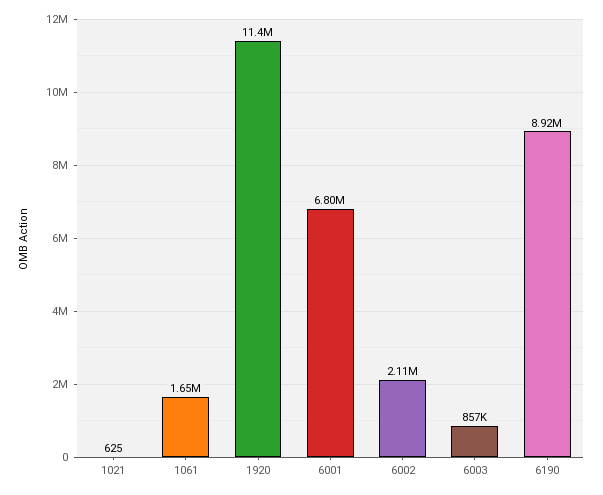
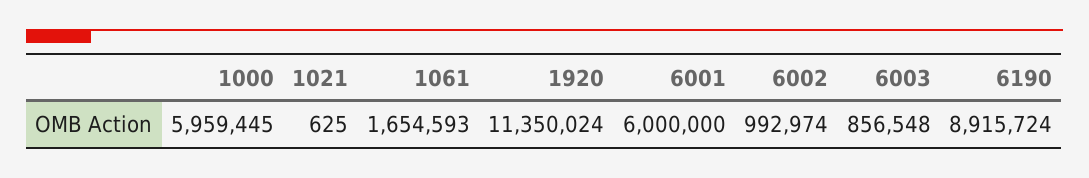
6001: 6800000 -> 6000000
6002: 2110000 -> 992974
1000: none -> 5959445

